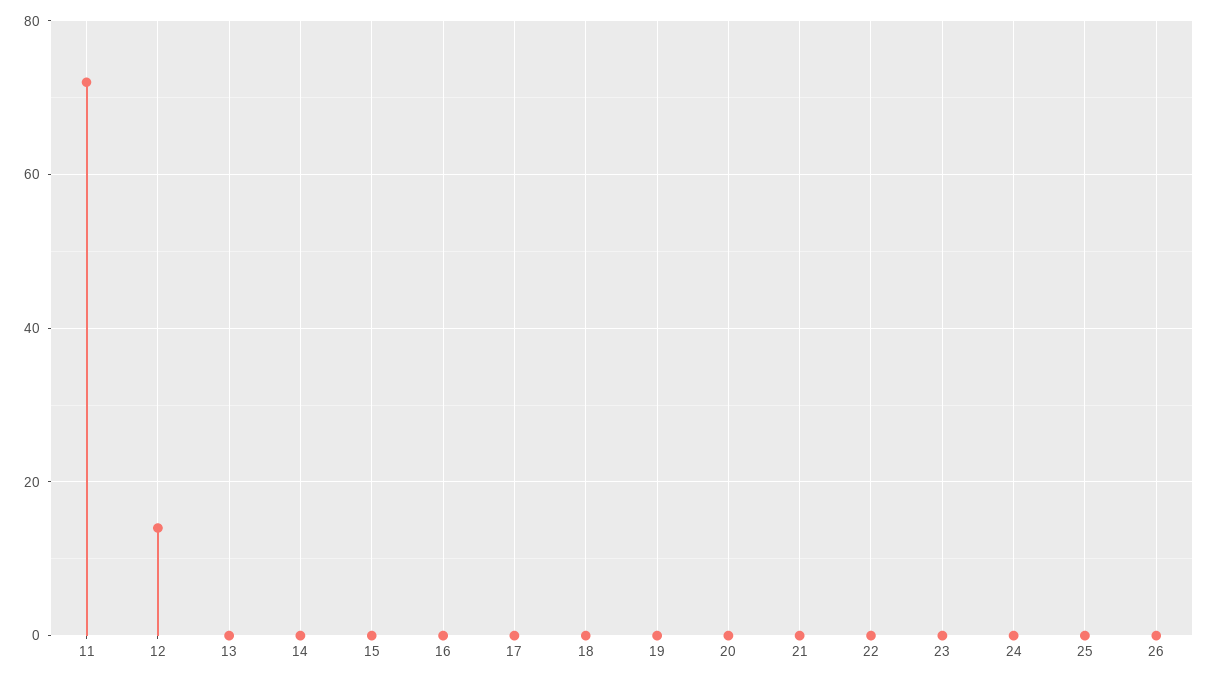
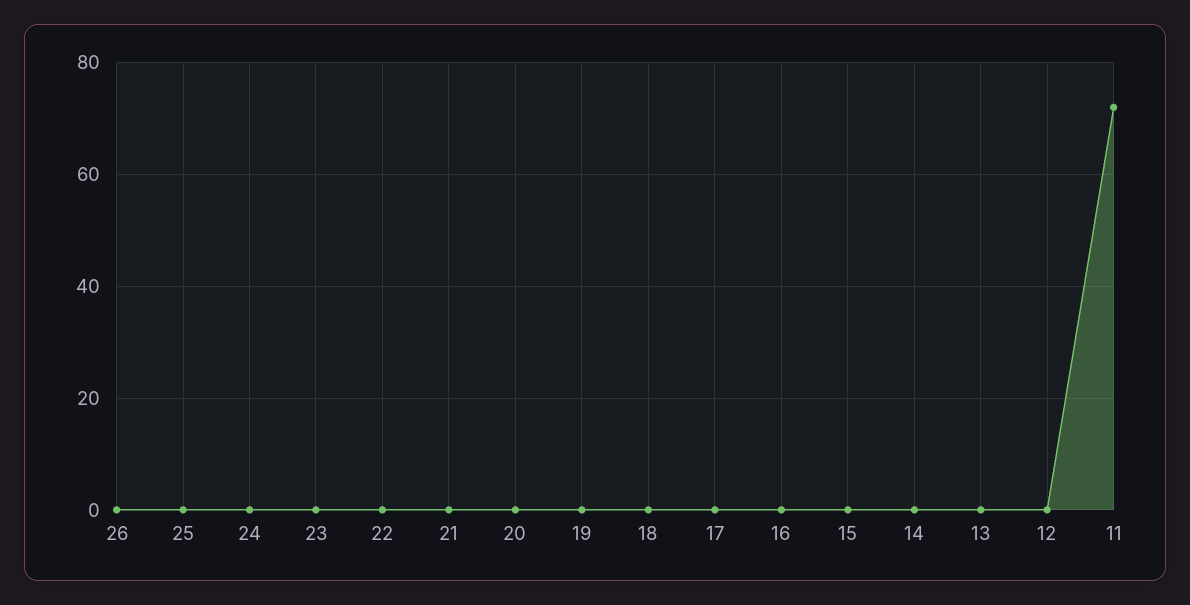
12: 15 -> 0

